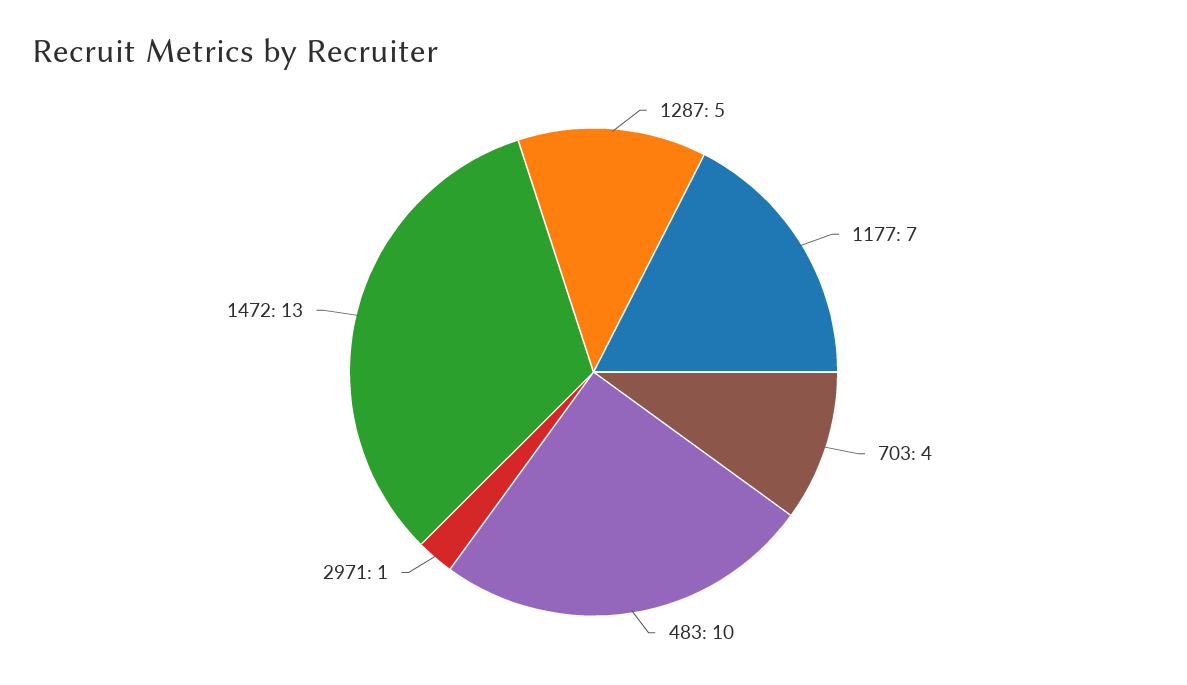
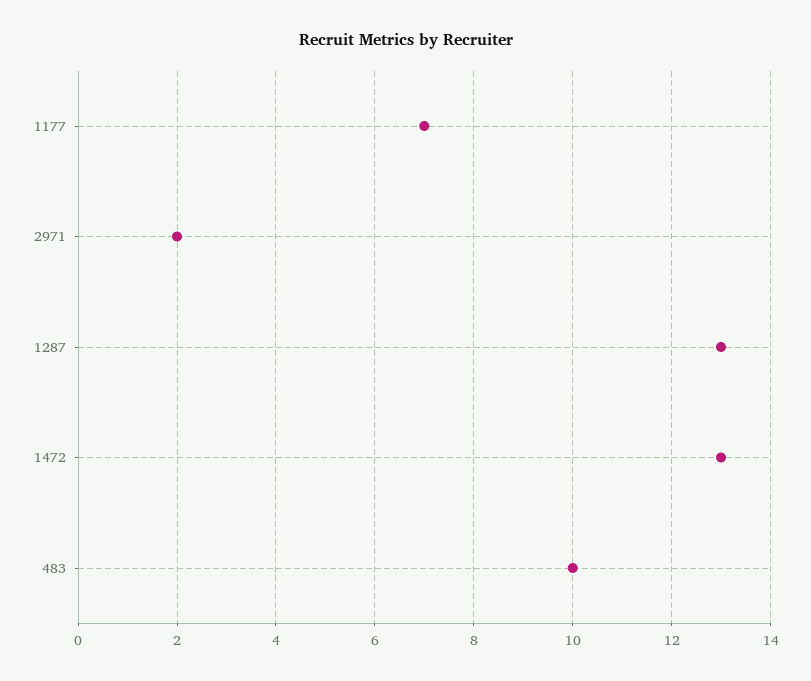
1287: 5 -> 13
703: 4 -> none
2971: 1 -> 2

